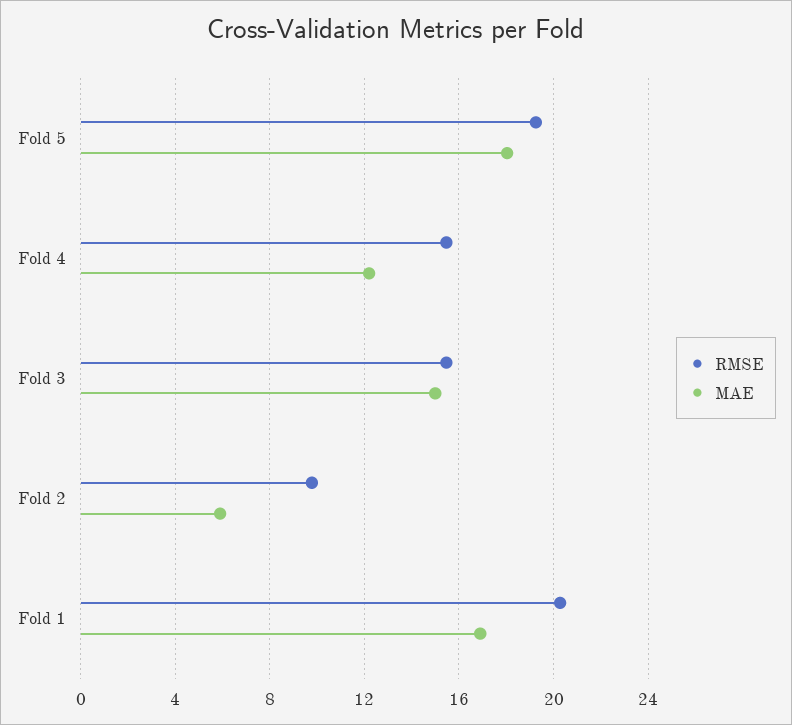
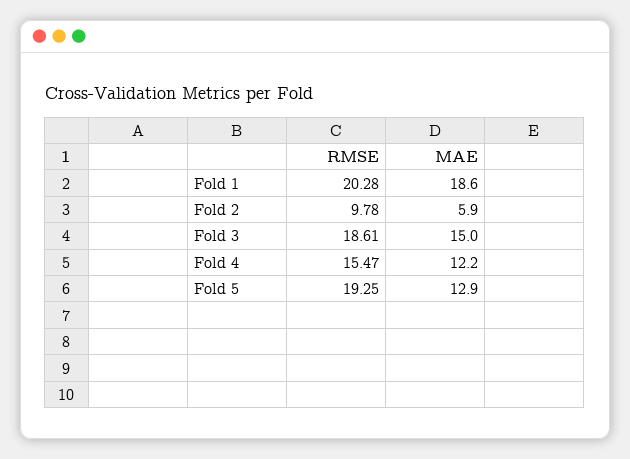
MAE, Fold 5: 18 -> 12.9
RMSE, Fold 3: 15.5 -> 18.61
MAE, Fold 1: 17 -> 18.6

